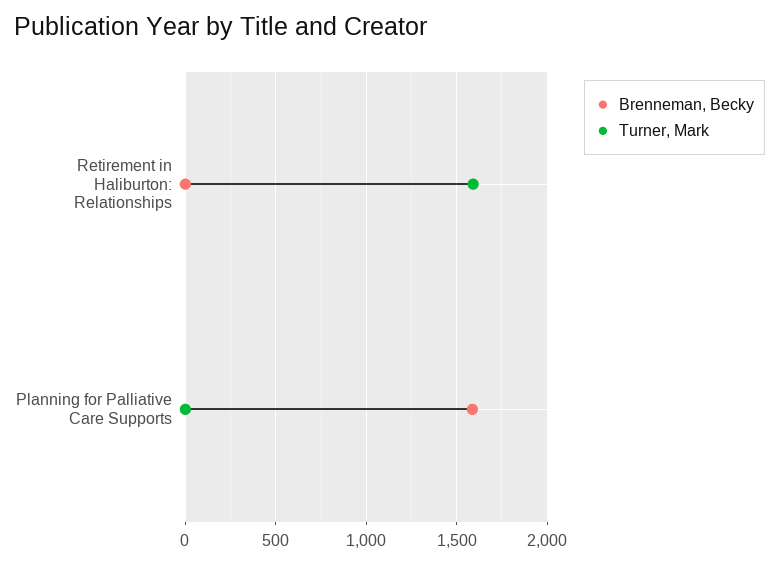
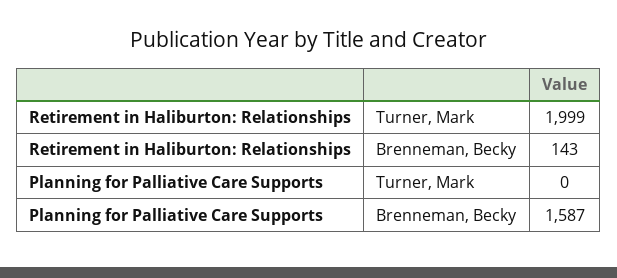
Brenneman, Becky, Retirement in Haliburton: Relationships: 0 -> 143
Turner, Mark, Retirement in Haliburton: Relationships: 1600 -> 1999

